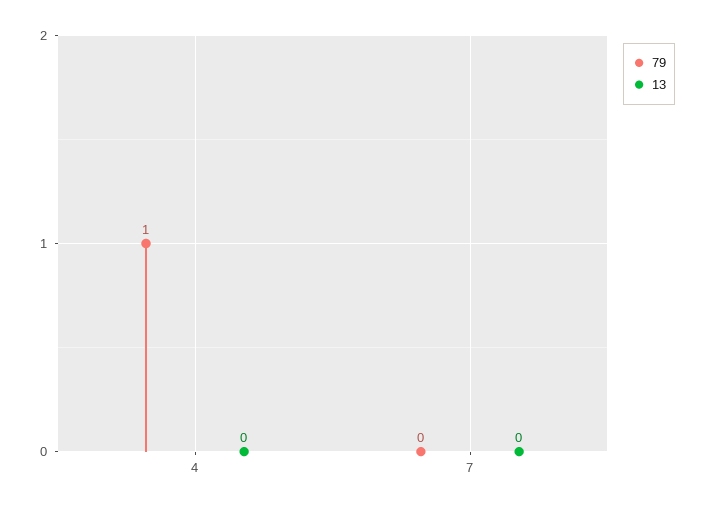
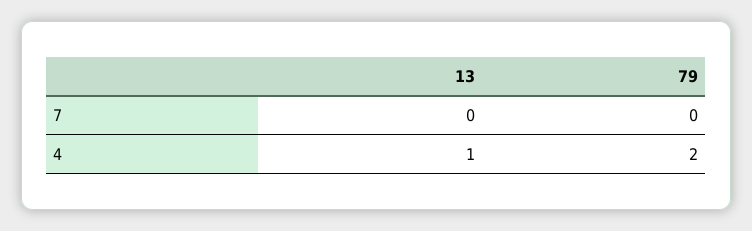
79, 4: 1 -> 2
13, 4: 0 -> 1

